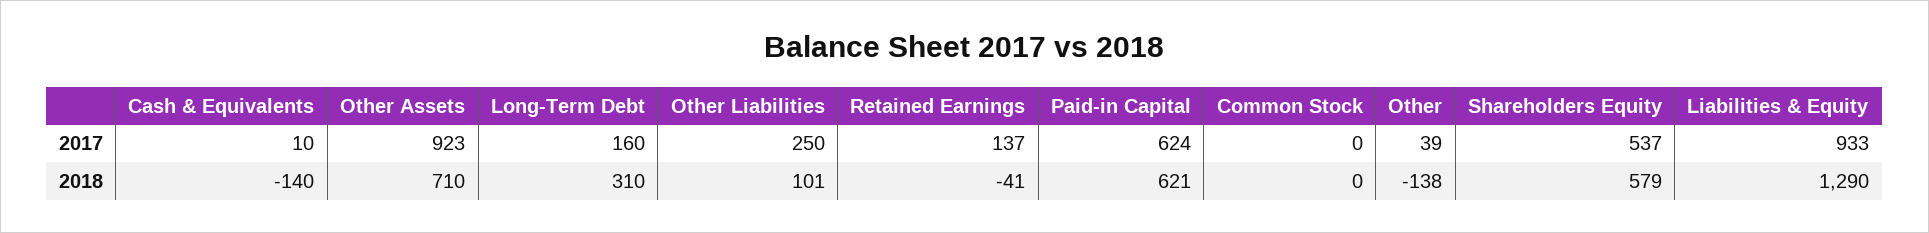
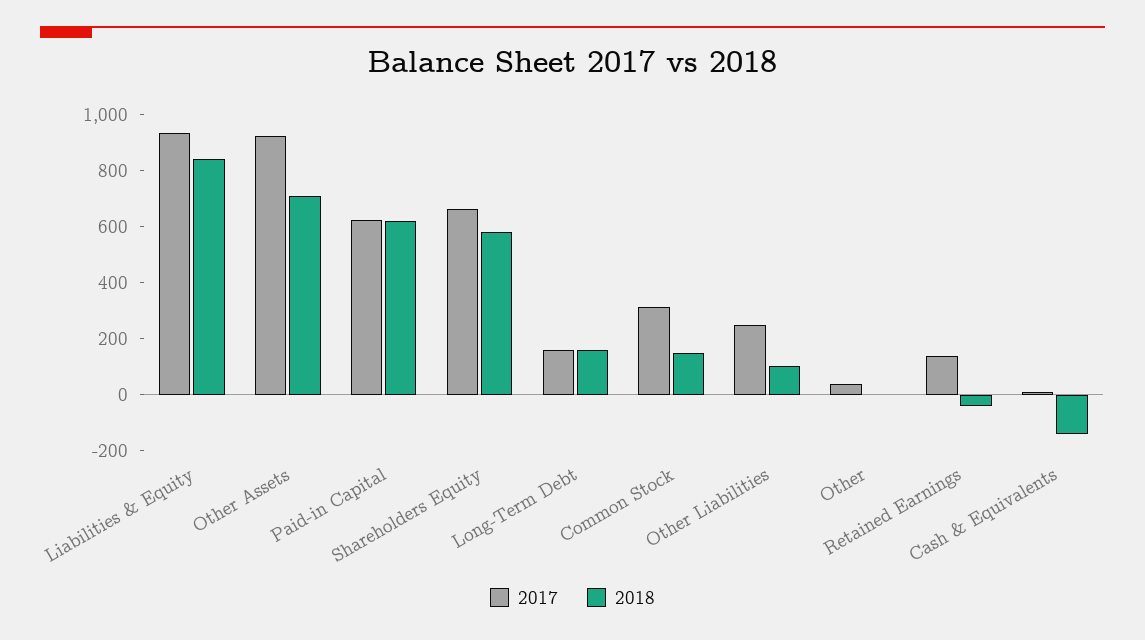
2017, Common Stock: 0 -> 300
2017, Shareholders Equity: 537 -> 650
2018, Long-Term Debt: 310 -> 150
2018, Common Stock: 0 -> 150
2018, Other: -138 -> 0
2018, Liabilities & Equity: 1290 -> 850

